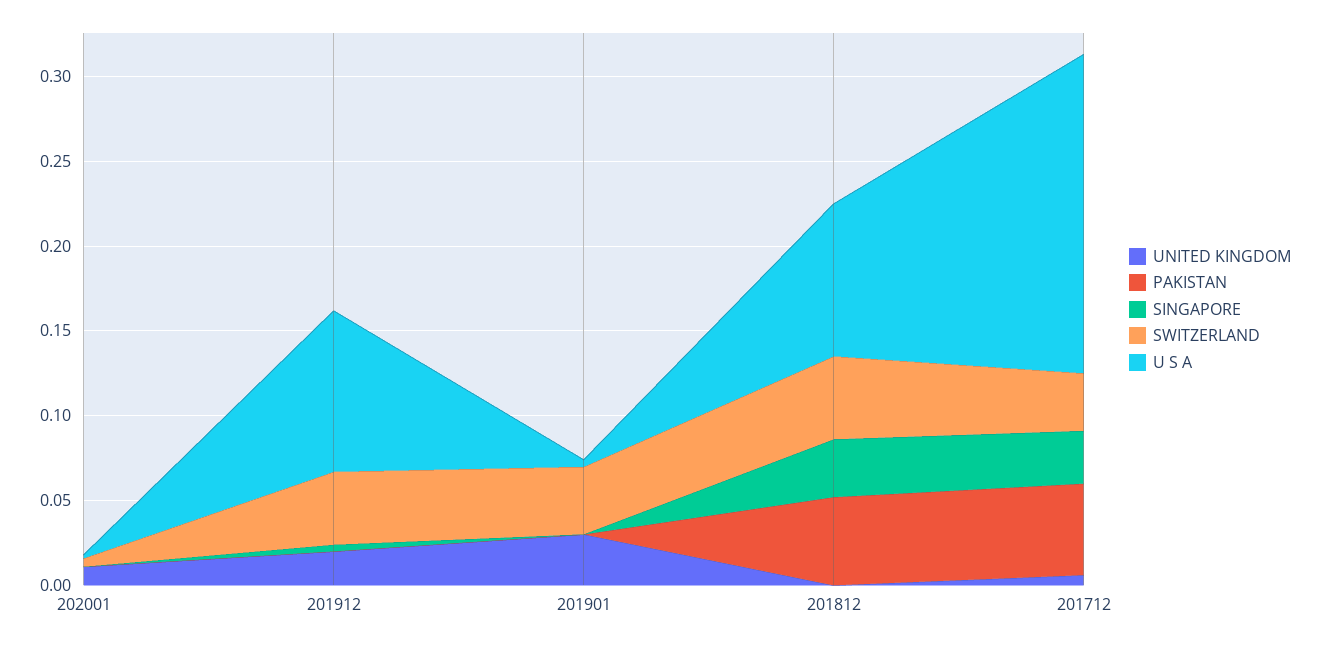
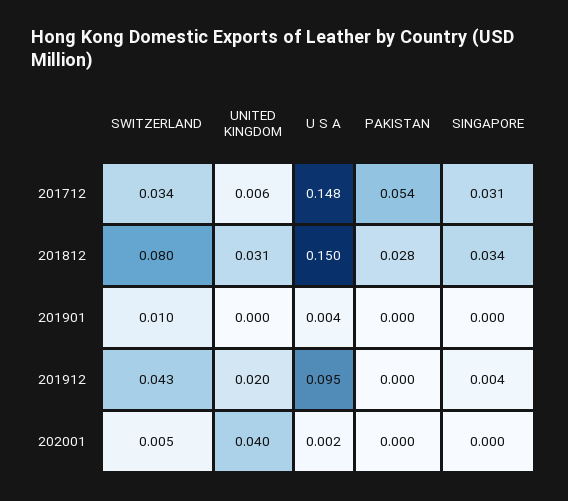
UNITED KINGDOM, 202001: 0.01 -> 0.04
UNITED KINGDOM, 201901: 0.03 -> 0
SWITZERLAND, 201901: 0.04 -> 0.01
UNITED KINGDOM, 201812: 0 -> 0.031
PAKISTAN, 201812: 0.05 -> 0.028
SWITZERLAND, 201812: 0.05 -> 0.08
U S A, 201812: 0.09 -> 0.15
U S A, 201712: 0.19 -> 0.148

